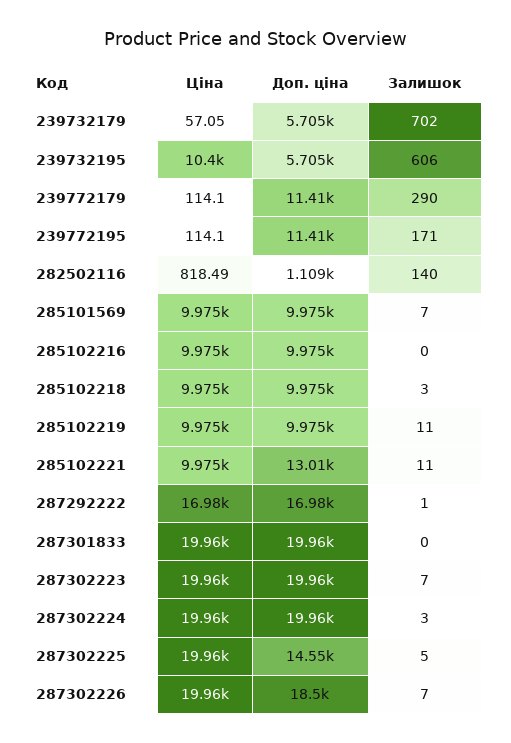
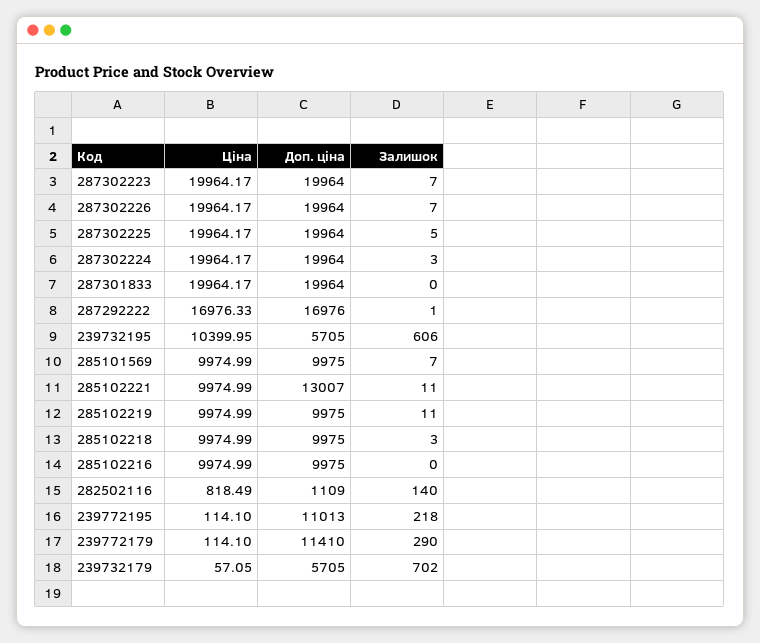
Доп. ціна, 239772195: 11410 -> 11013
Залишок, 239772195: 171 -> 218
Доп. ціна, 287302225: 14550 -> 19964
Доп. ціна, 287302226: 18500 -> 19964

